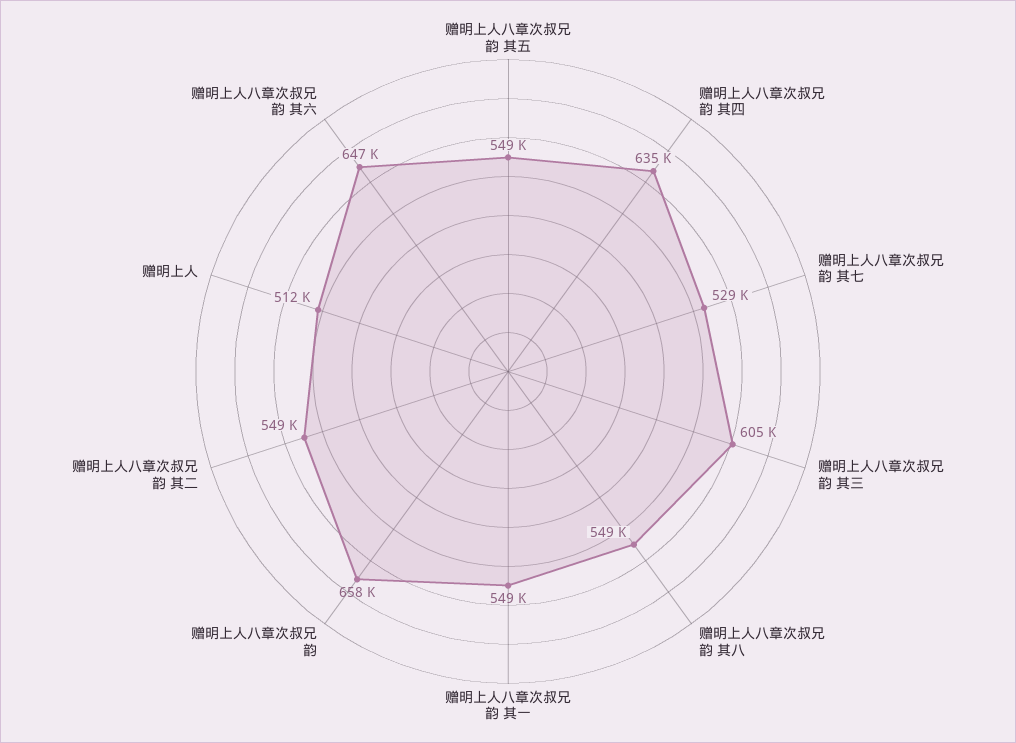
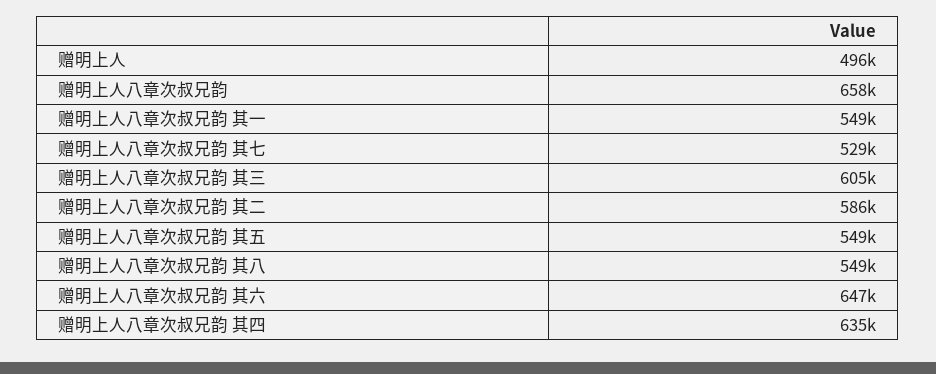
赠明上人八章次叔兄韵 其二: 549000 -> 586000
赠明上人: 512000 -> 496000

